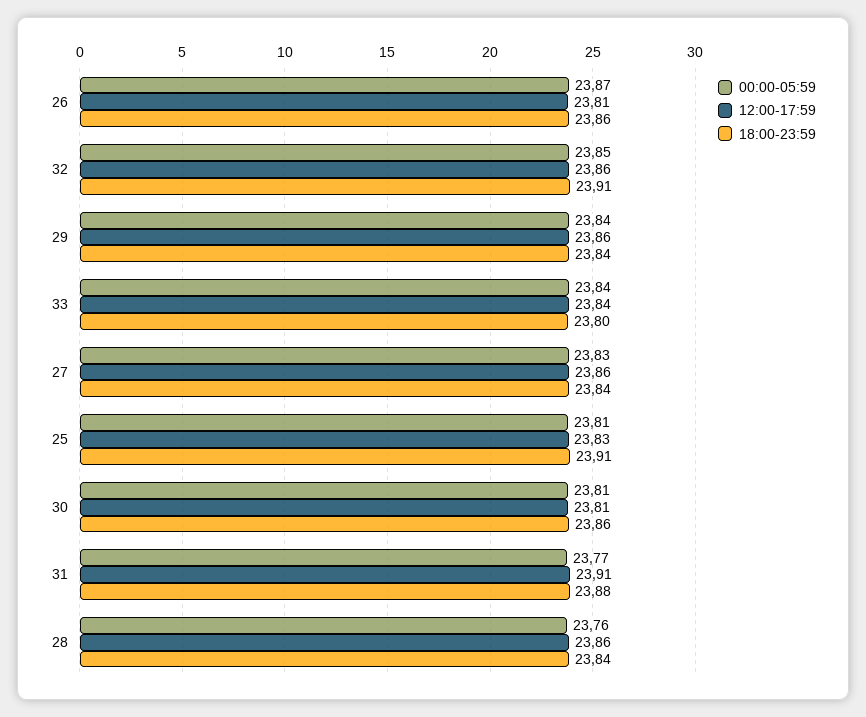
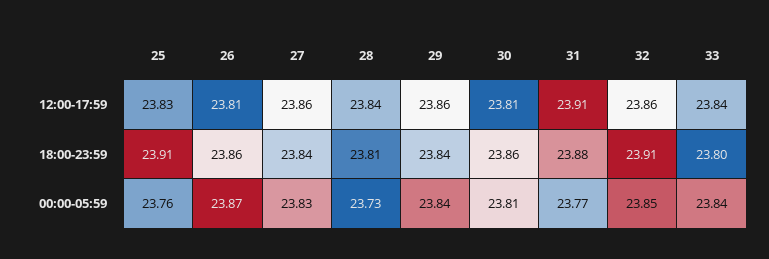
00:00-05:59, 25: 23.81 -> 23.76
00:00-05:59, 28: 23.76 -> 23.73
12:00-17:59, 28: 23.86 -> 23.84
18:00-23:59, 28: 23.84 -> 23.81

